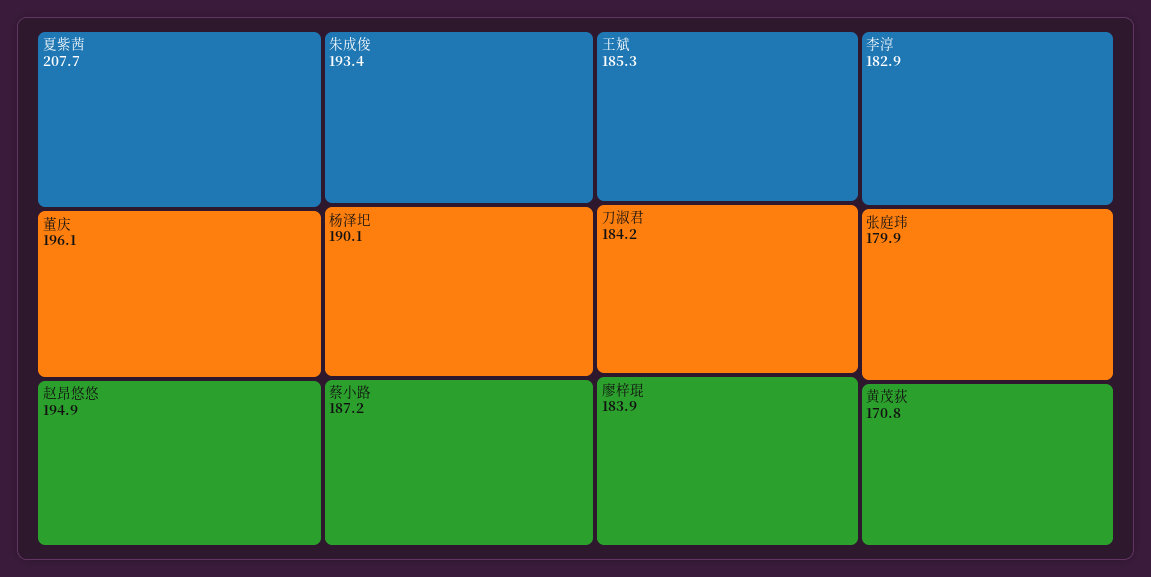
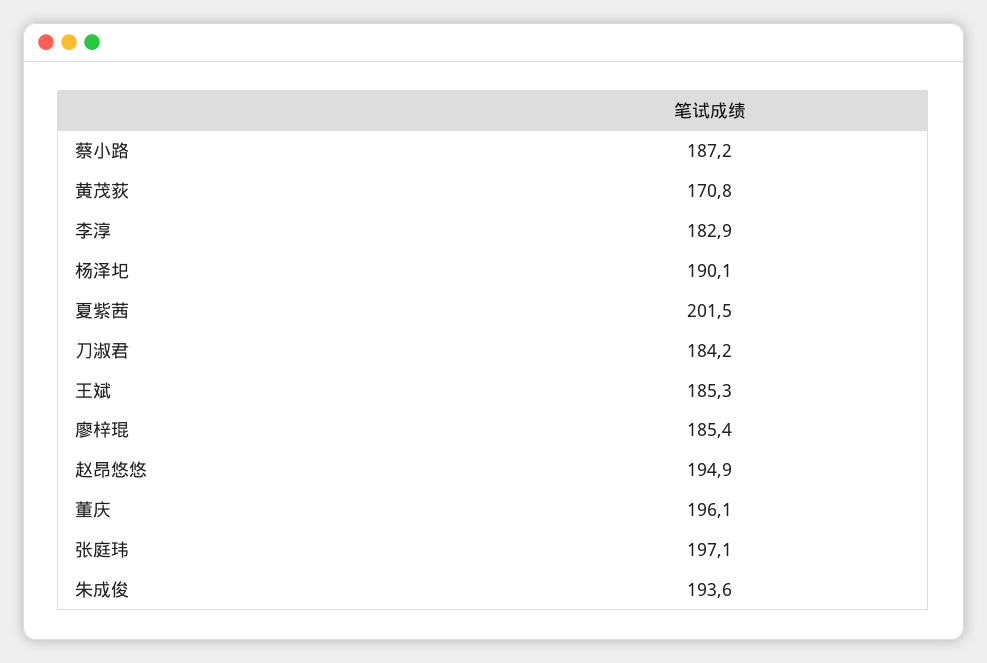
夏紫茜: 207.7 -> 201.5
朱成俊: 193.4 -> 193.6
廖梓琨: 183.9 -> 185.4
张庭玮: 179.9 -> 197.1

